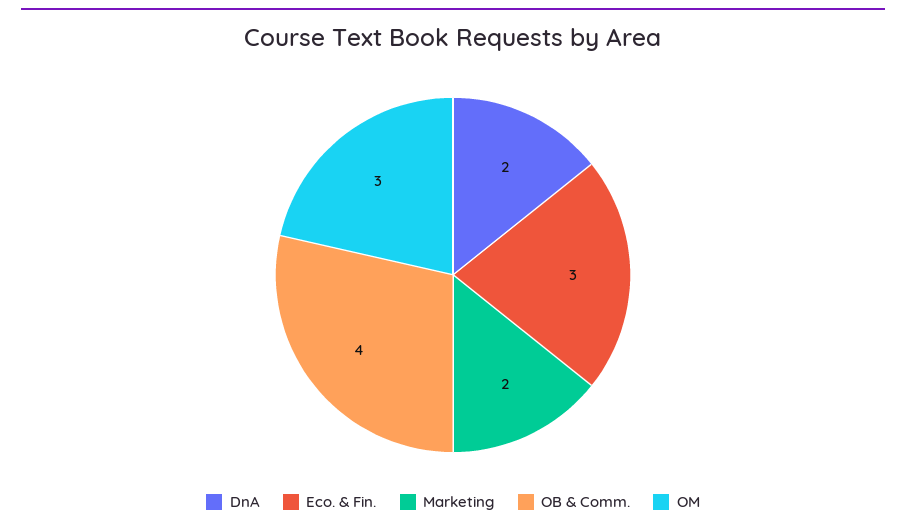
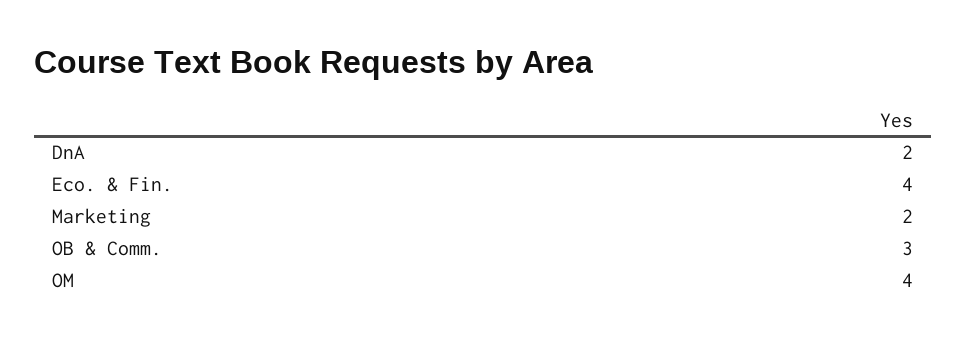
Eco. & Fin.: 3 -> 4
OB & Comm.: 4 -> 3
OM: 3 -> 4

